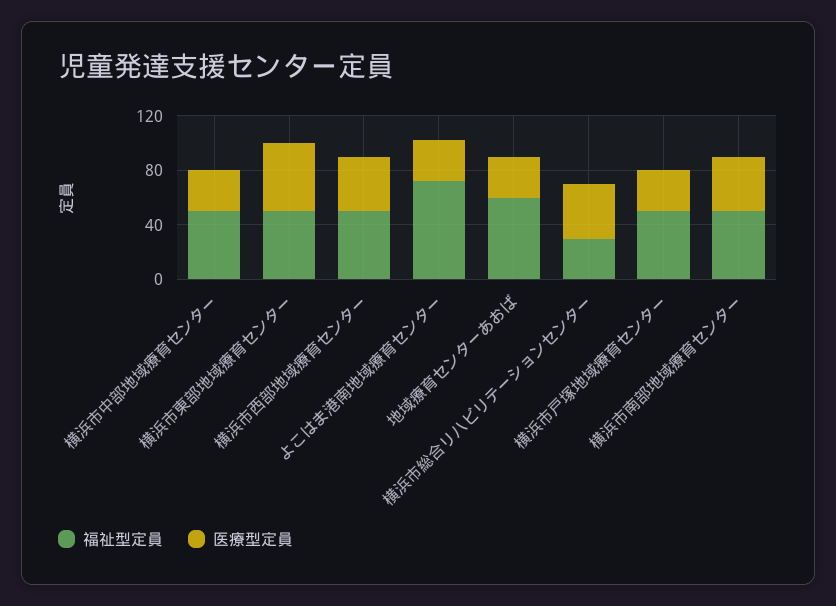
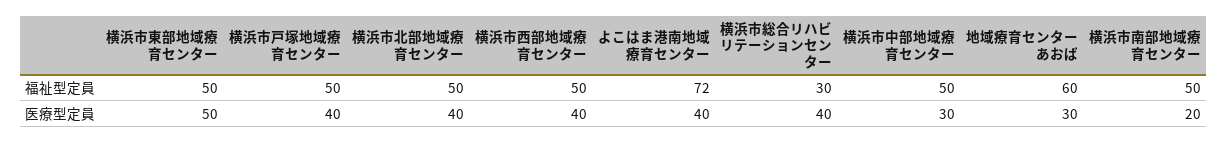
医療型定員, よこはま港南地域療育センター: 30 -> 40
医療型定員, 横浜市戸塚地域療育センター: 30 -> 40
医療型定員, 横浜市南部地域療育センター: 40 -> 20
福祉型定員, 横浜市北部地域療育センター: none -> 50
医療型定員, 横浜市北部地域療育センター: none -> 40

